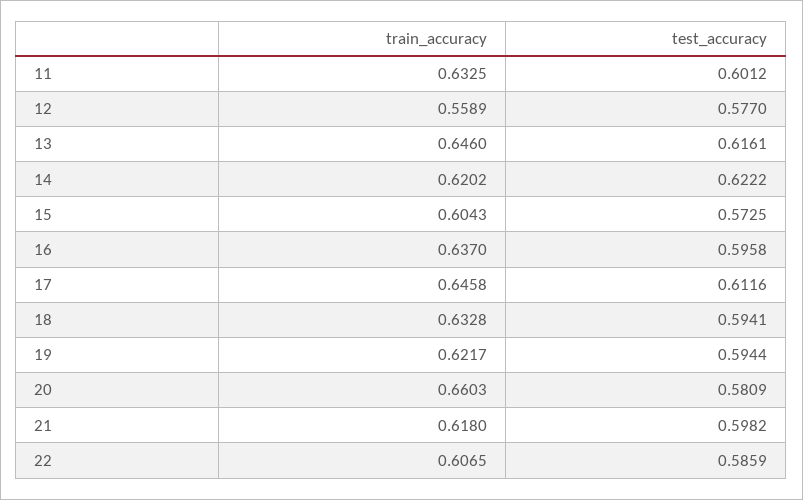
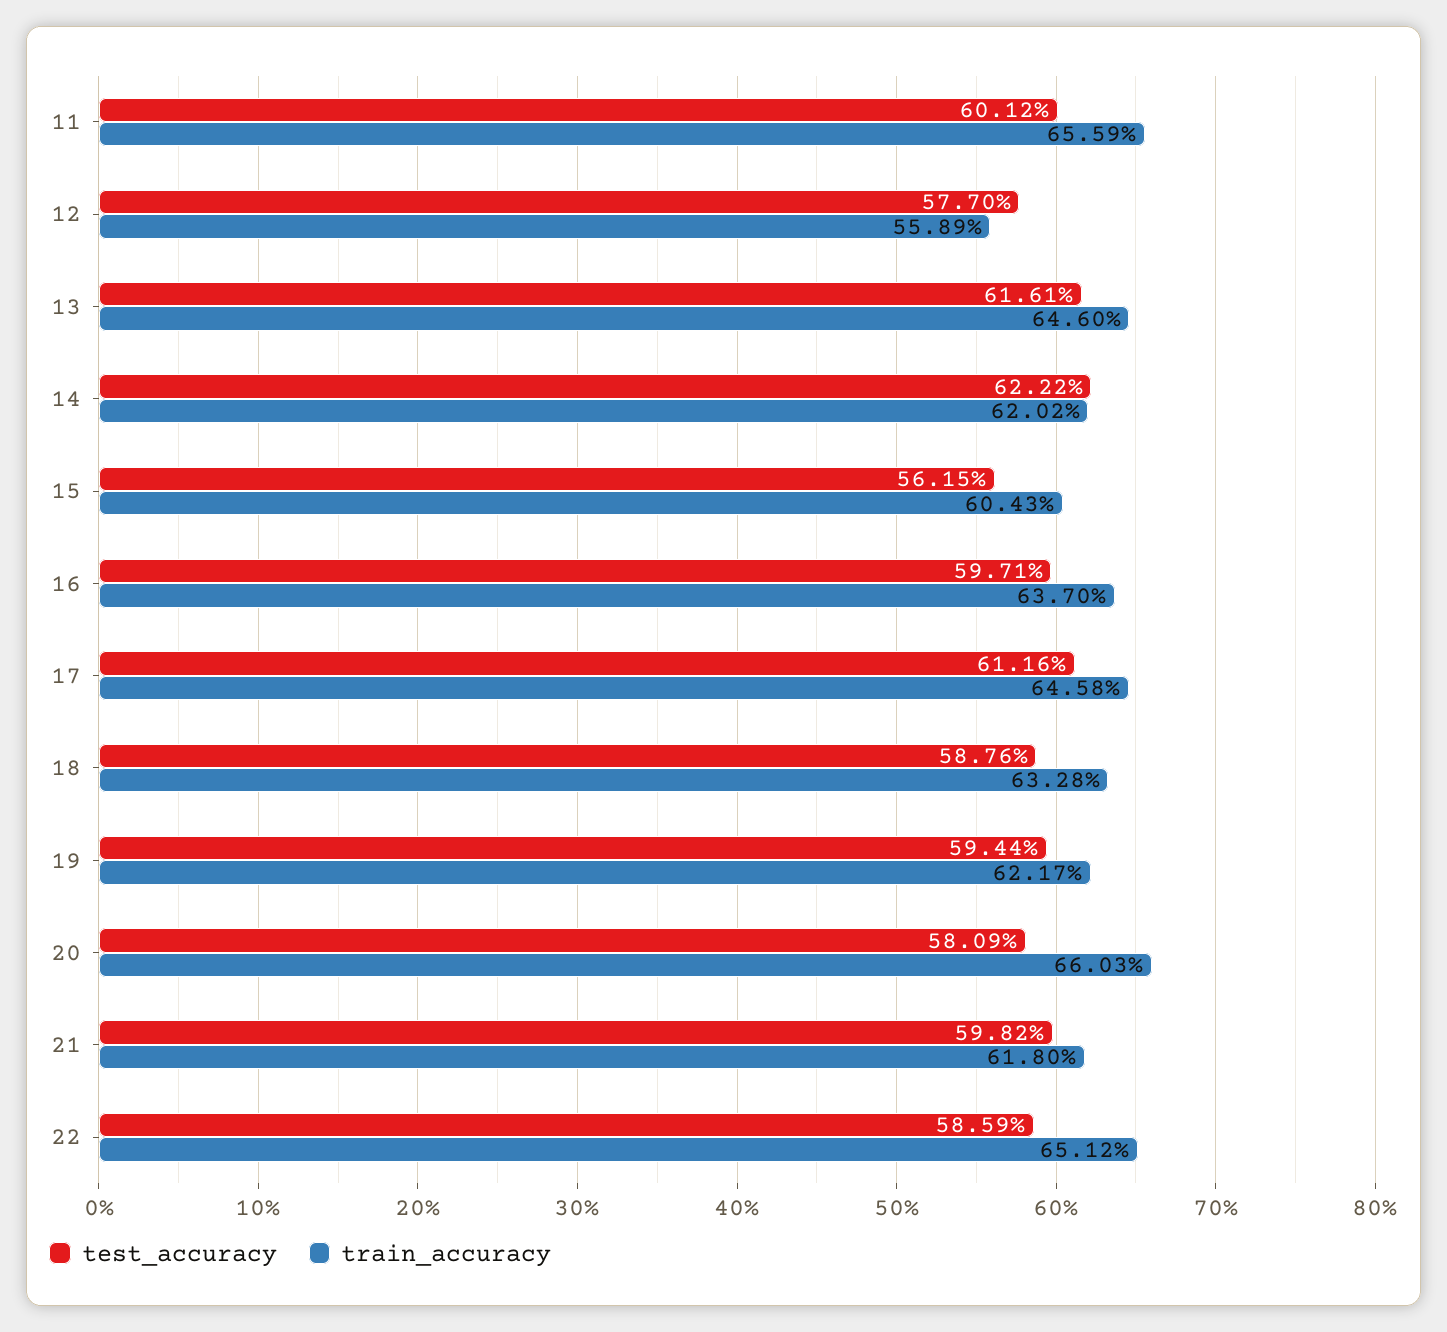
train_accuracy, 11: 0.6325 -> 0.6559
test_accuracy, 15: 0.5725 -> 0.5615
test_accuracy, 16: 0.5958 -> 0.5971
test_accuracy, 18: 0.5941 -> 0.5876
train_accuracy, 22: 0.6065 -> 0.6512

